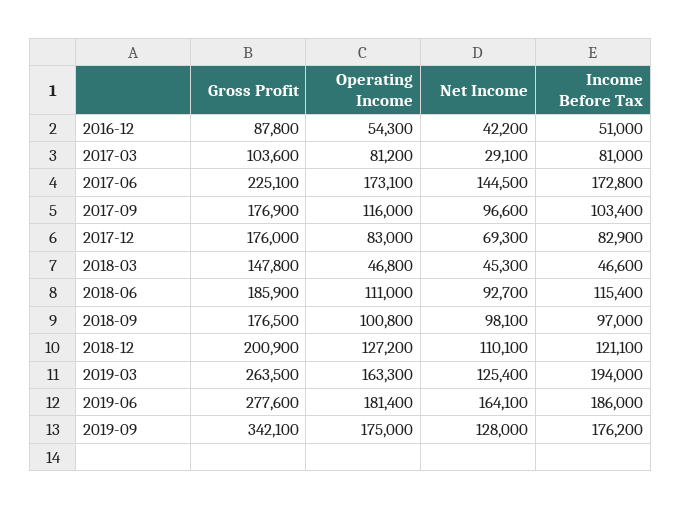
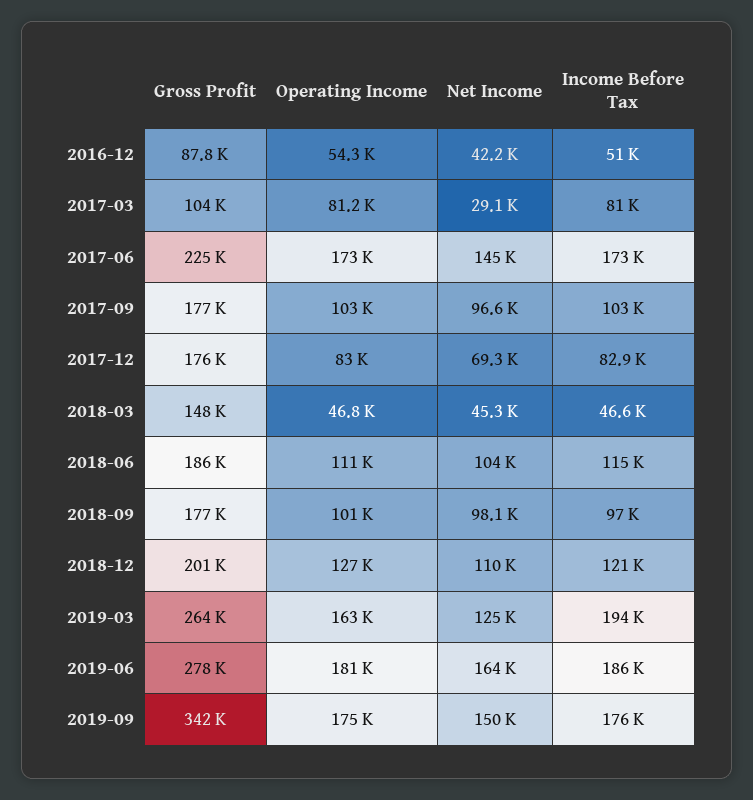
Operating Income, 2017-09: 116000 -> 103000
Net Income, 2018-06: 92700 -> 104000
Net Income, 2019-09: 128000 -> 150000

